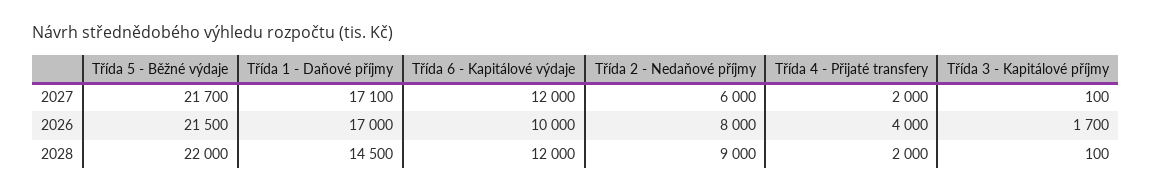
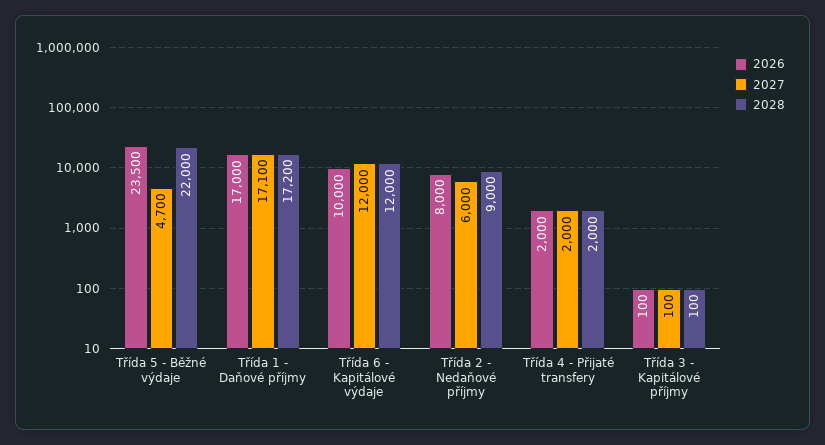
2027, Třída 5 - Běžné výdaje: 21700 -> 4700
2026, Třída 5 - Běžné výdaje: 21500 -> 23500
2026, Třída 4 - Přijaté transfery: 4000 -> 2000
2026, Třída 3 - Kapitálové příjmy: 1700 -> 100
2028, Třída 1 - Daňové příjmy: 14500 -> 17200

